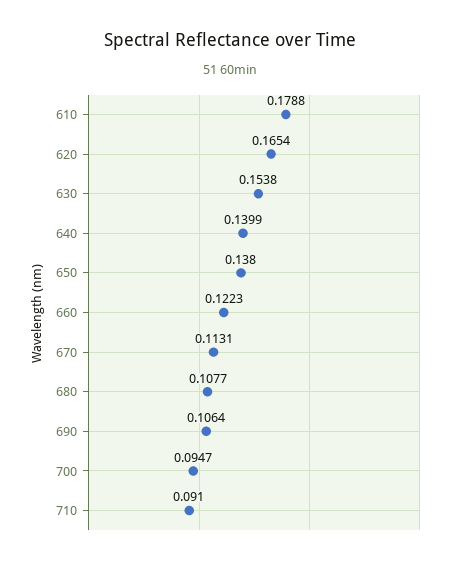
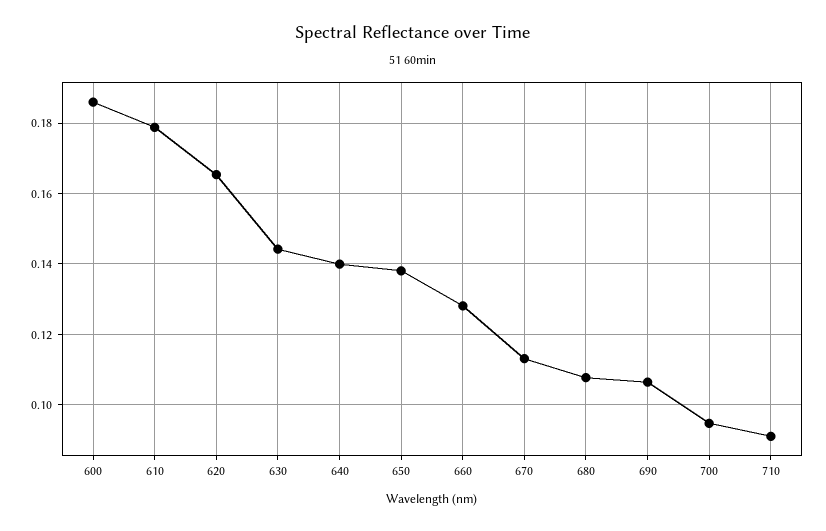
630: 0.1538 -> 0.144
660: 0.1223 -> 0.128
600: none -> 0.186

